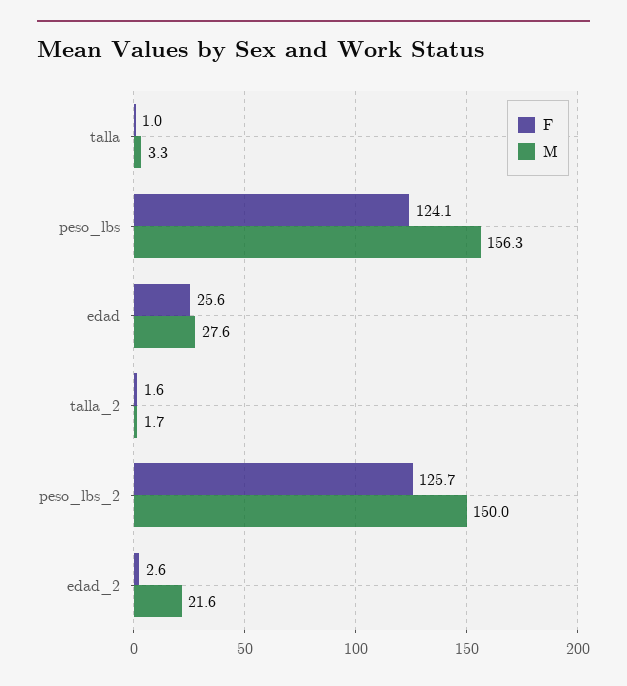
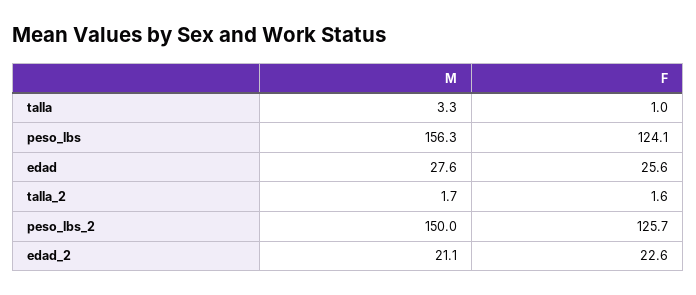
F, edad_2: 2.6 -> 22.6
M, edad_2: 21.6 -> 21.1

